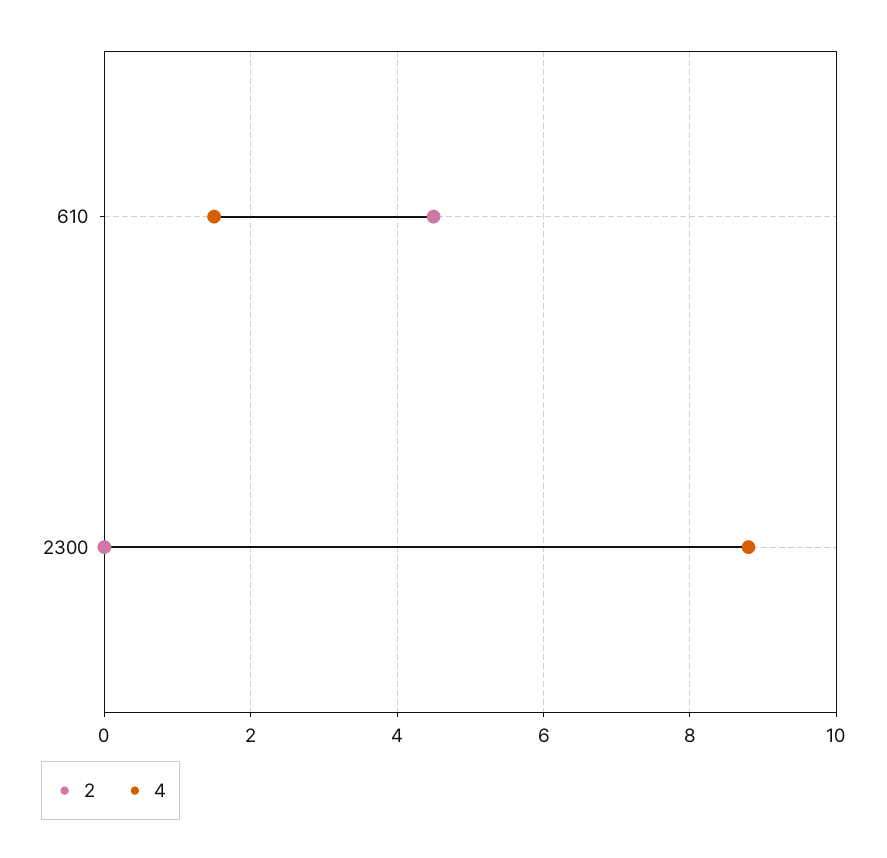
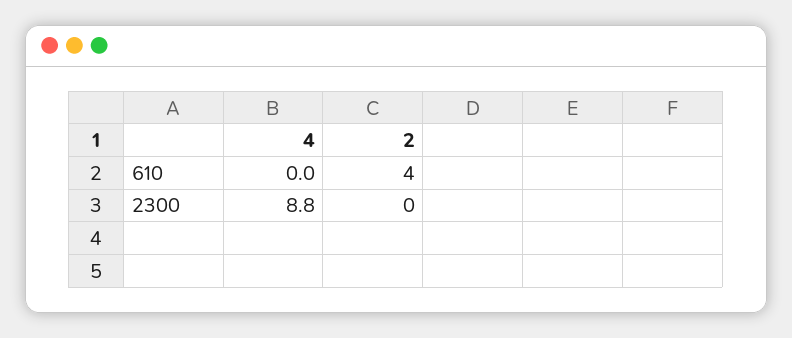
2, 610: 4.5 -> 4
4, 610: 1.5 -> 0

